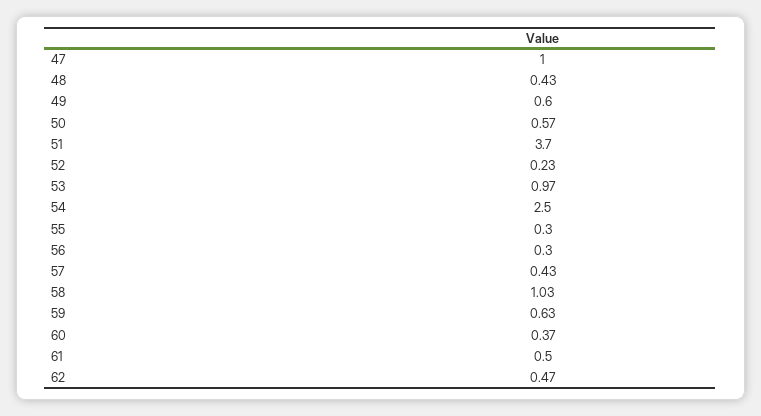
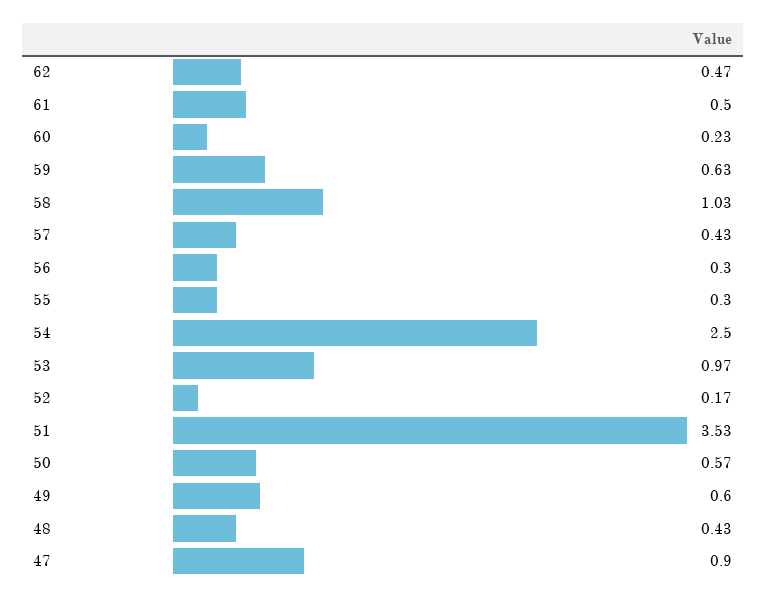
47: 1 -> 0.9
51: 3.7 -> 3.53
52: 0.23 -> 0.17
60: 0.37 -> 0.23

